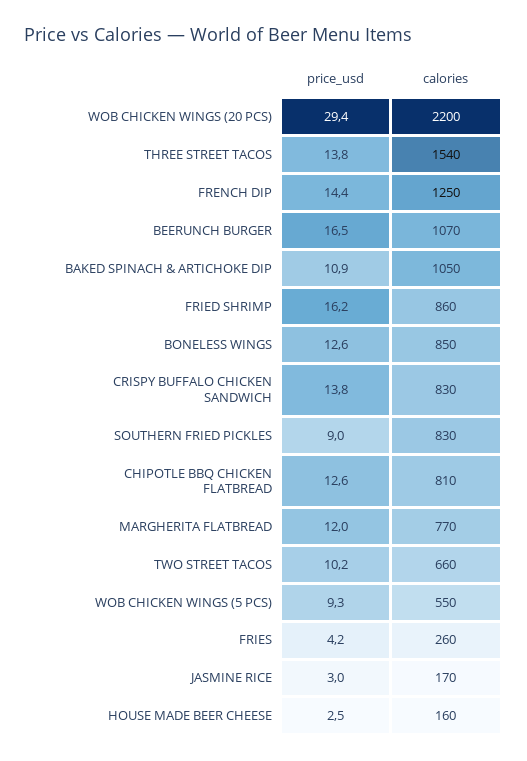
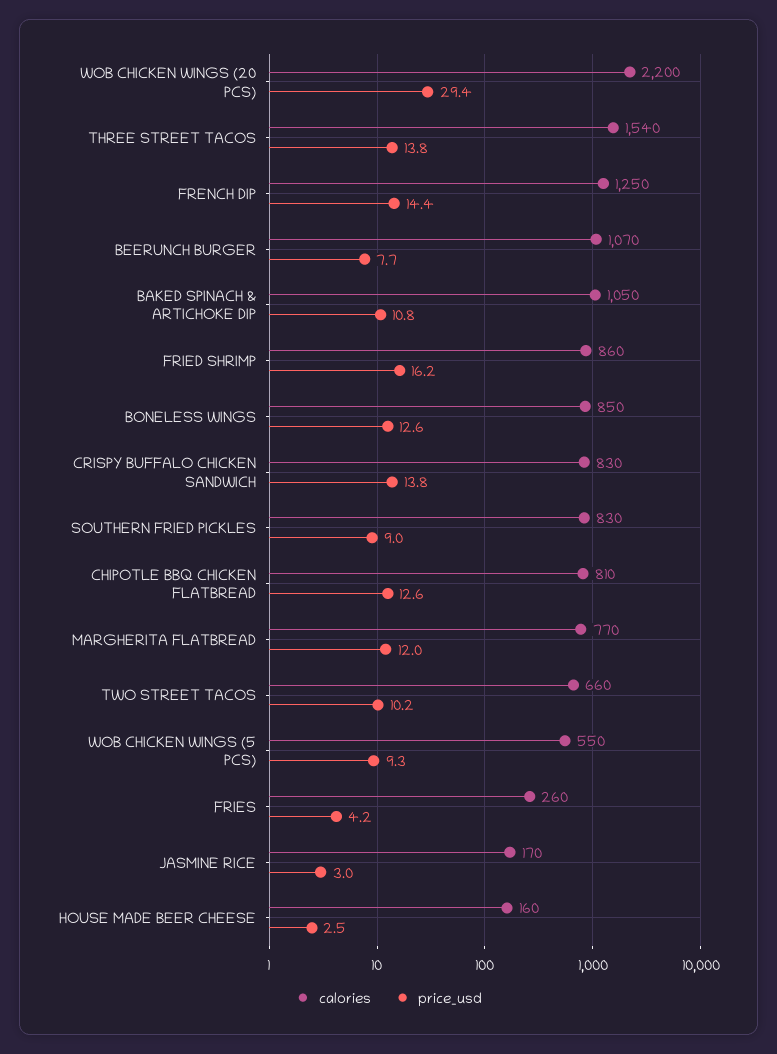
price_usd, BEERUNCH BURGER: 16.5 -> 7.7
price_usd, BAKED SPINACH & ARTICHOKE DIP: 10.9 -> 10.8

